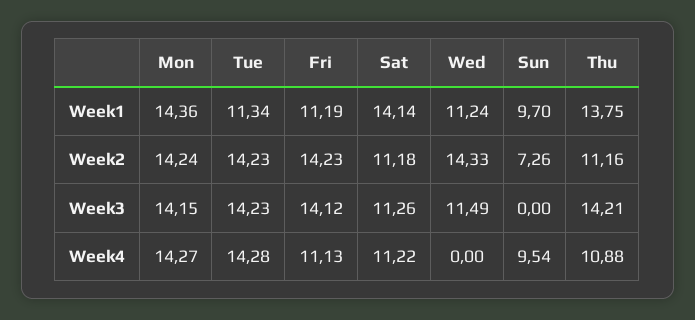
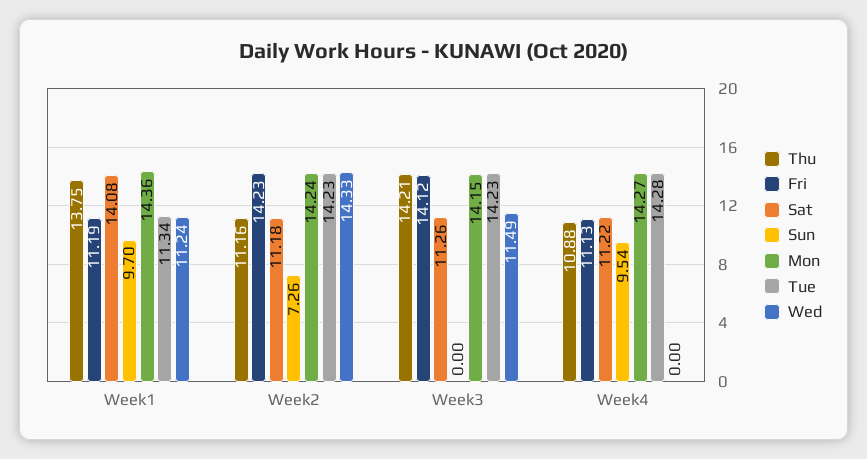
Sat, Week1: 14.14 -> 14.08

